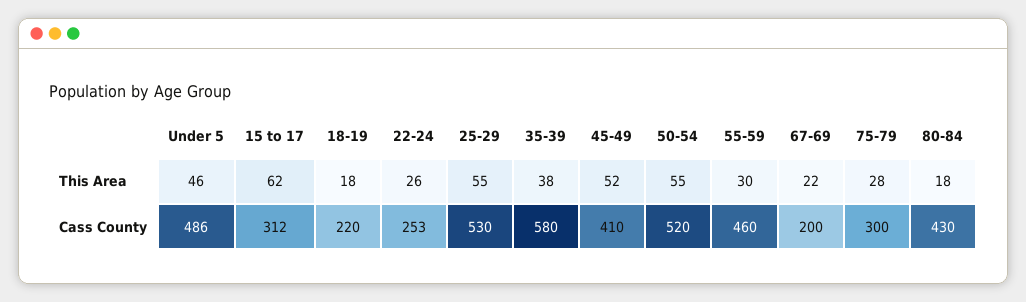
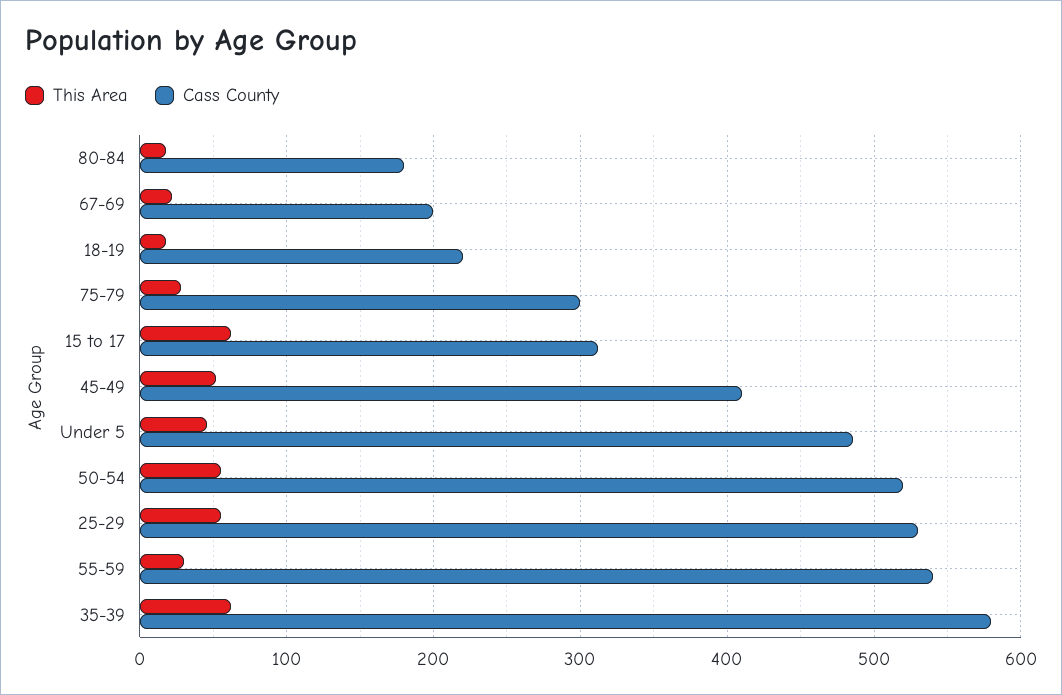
This Area, 22-24: 26 -> none
This Area, 35-39: 38 -> 60
Cass County, 22-24: 253 -> none
Cass County, 55-59: 460 -> 540
Cass County, 80-84: 430 -> 180

